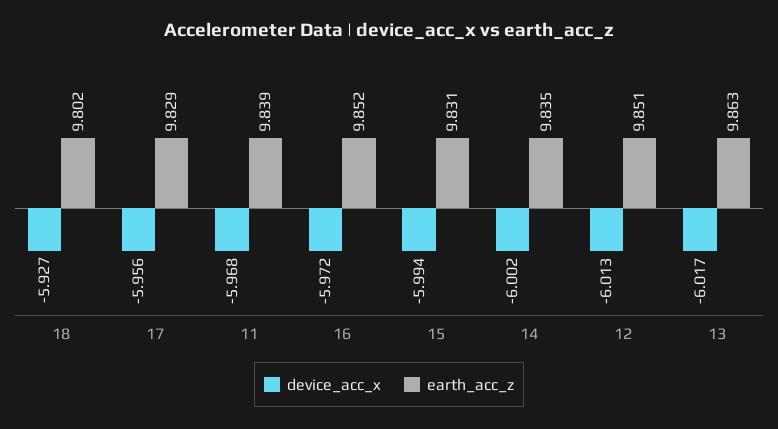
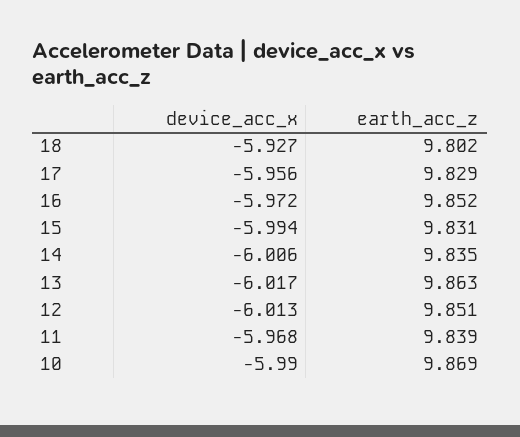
device_acc_x, 14: -6.002 -> -6.006
device_acc_x, 10: none -> -5.99
earth_acc_z, 10: none -> 9.869

